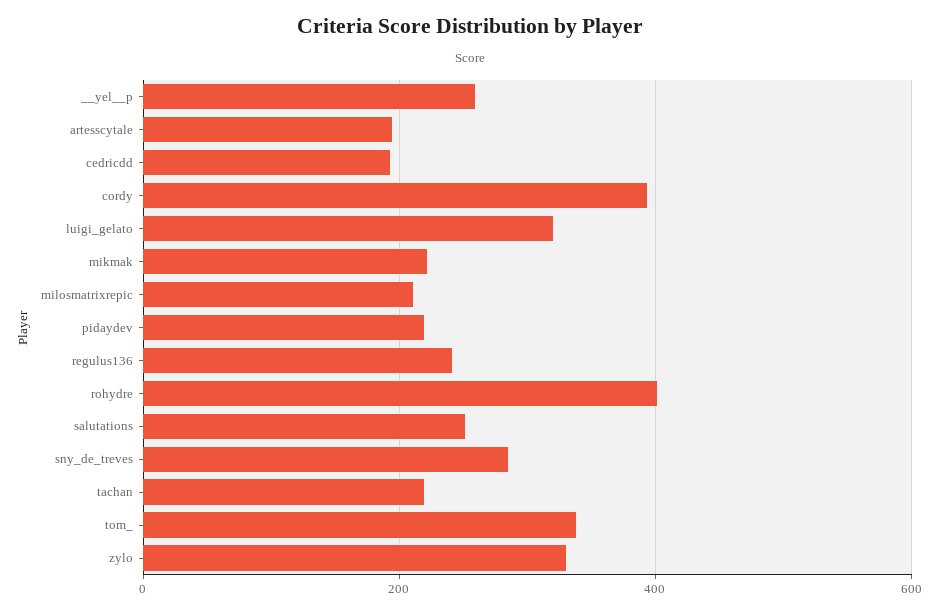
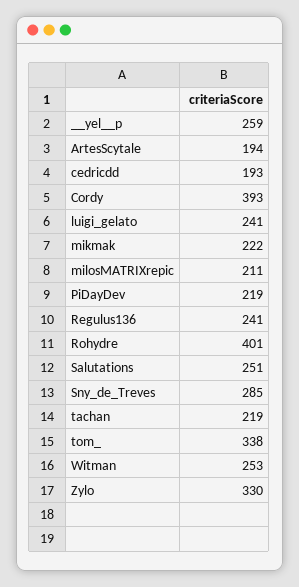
luigi_gelato: 320 -> 241
Witman: none -> 253

